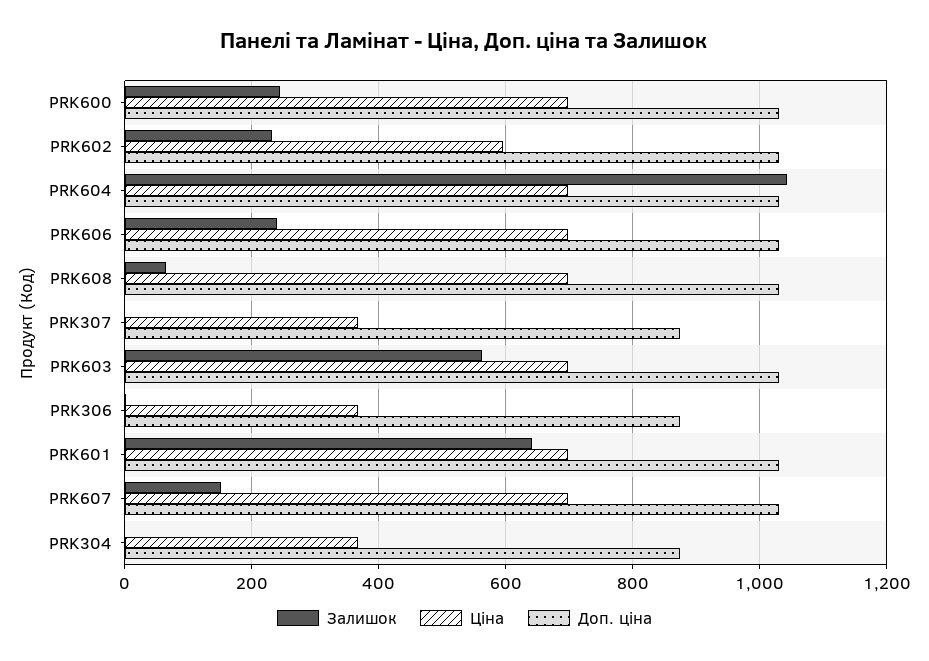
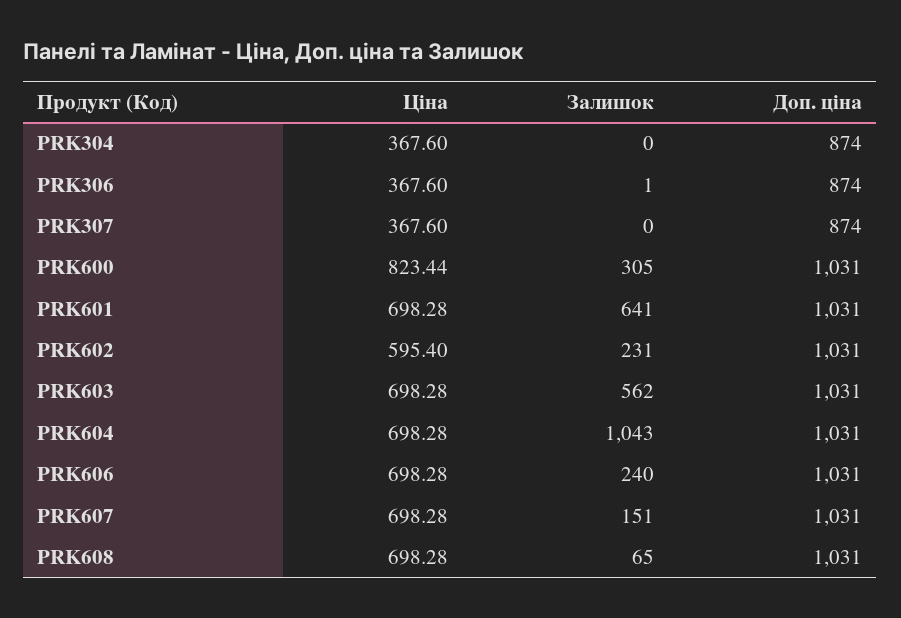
Залишок, PRK600: 240 -> 305
Ціна, PRK600: 700 -> 823.44

